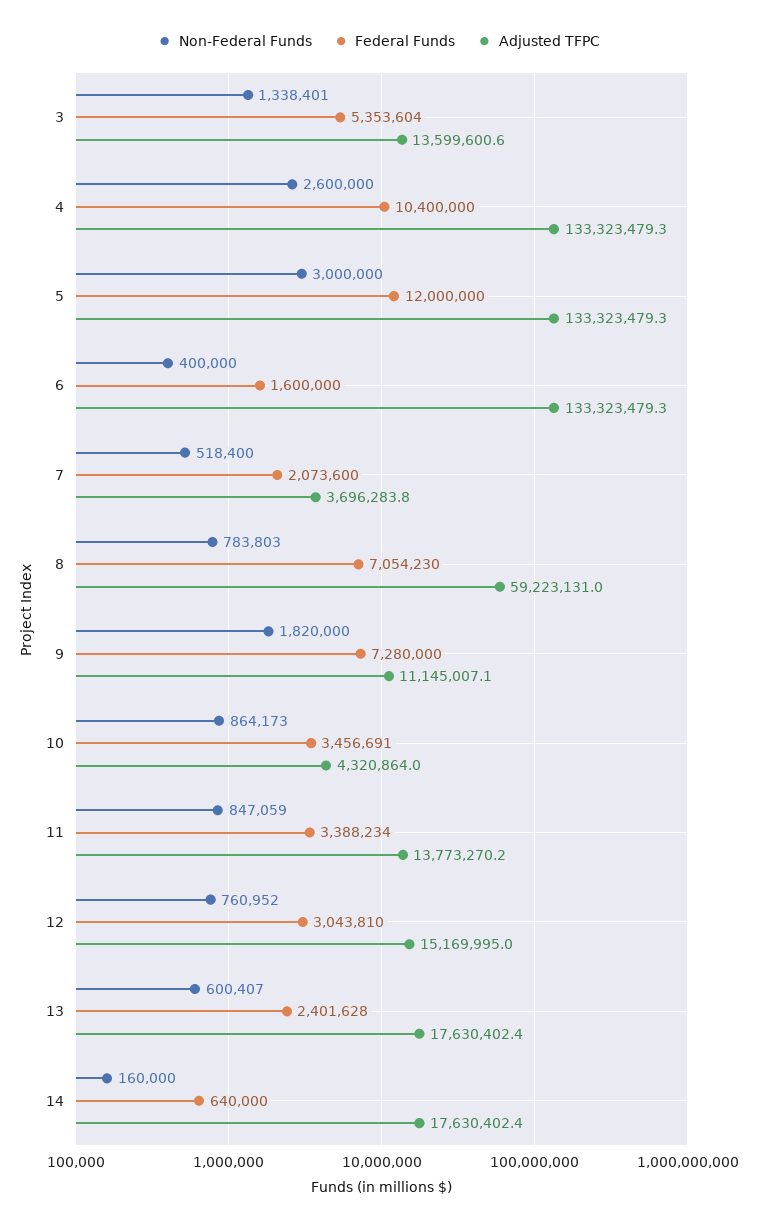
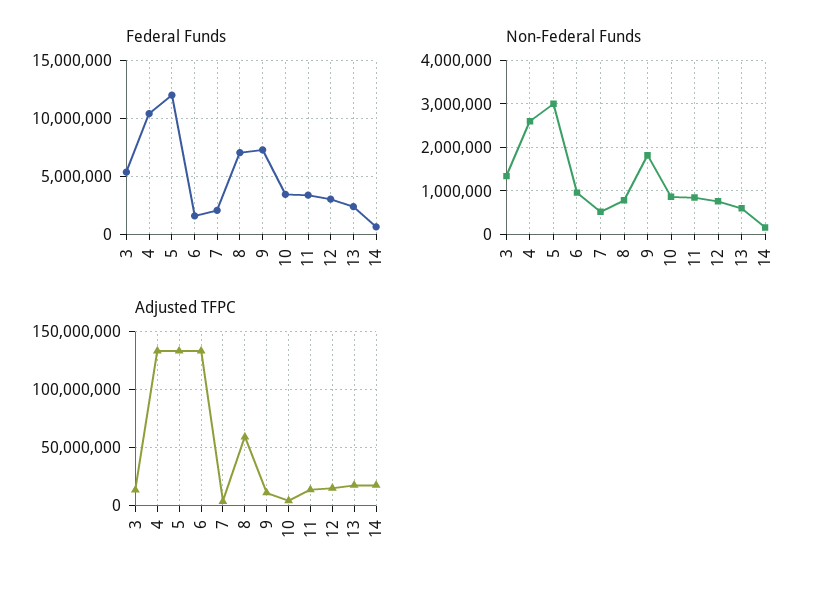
Non-Federal Funds, 6: 400000 -> 1000000

